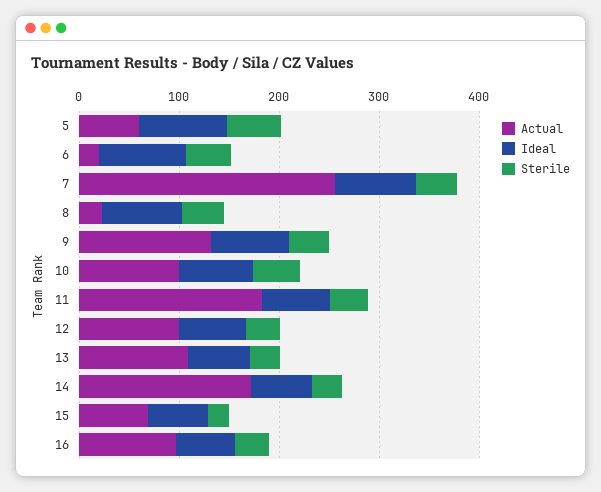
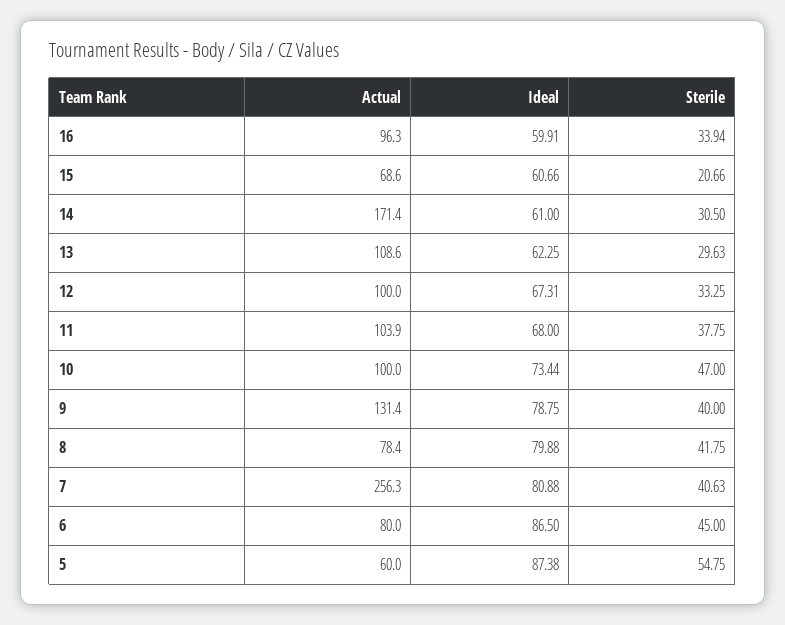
Actual, 6: 20 -> 80
Actual, 8: 20 -> 78.4
Actual, 11: 180 -> 103.9

